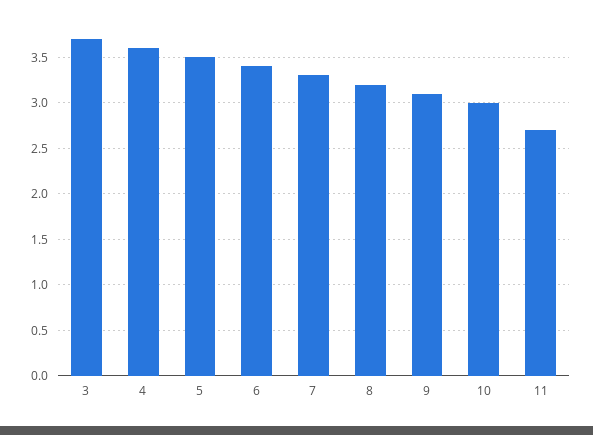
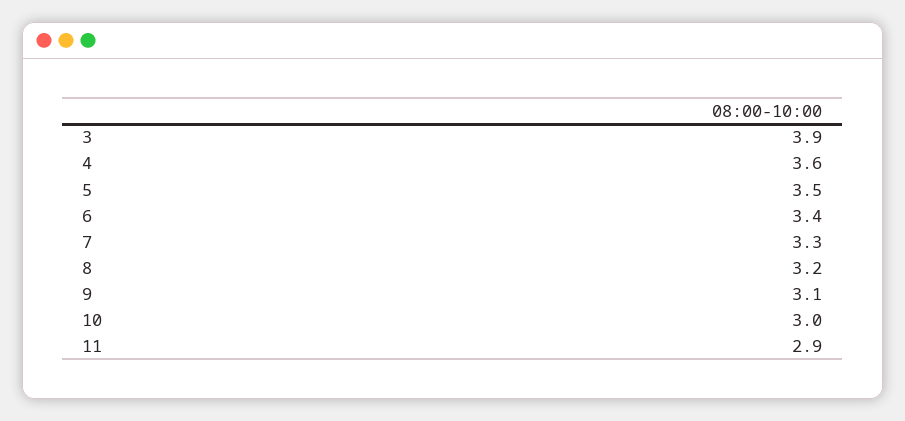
3: 3.7 -> 3.9
11: 2.7 -> 2.9

